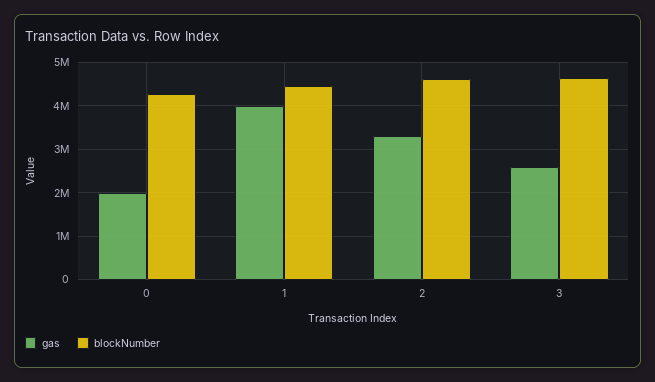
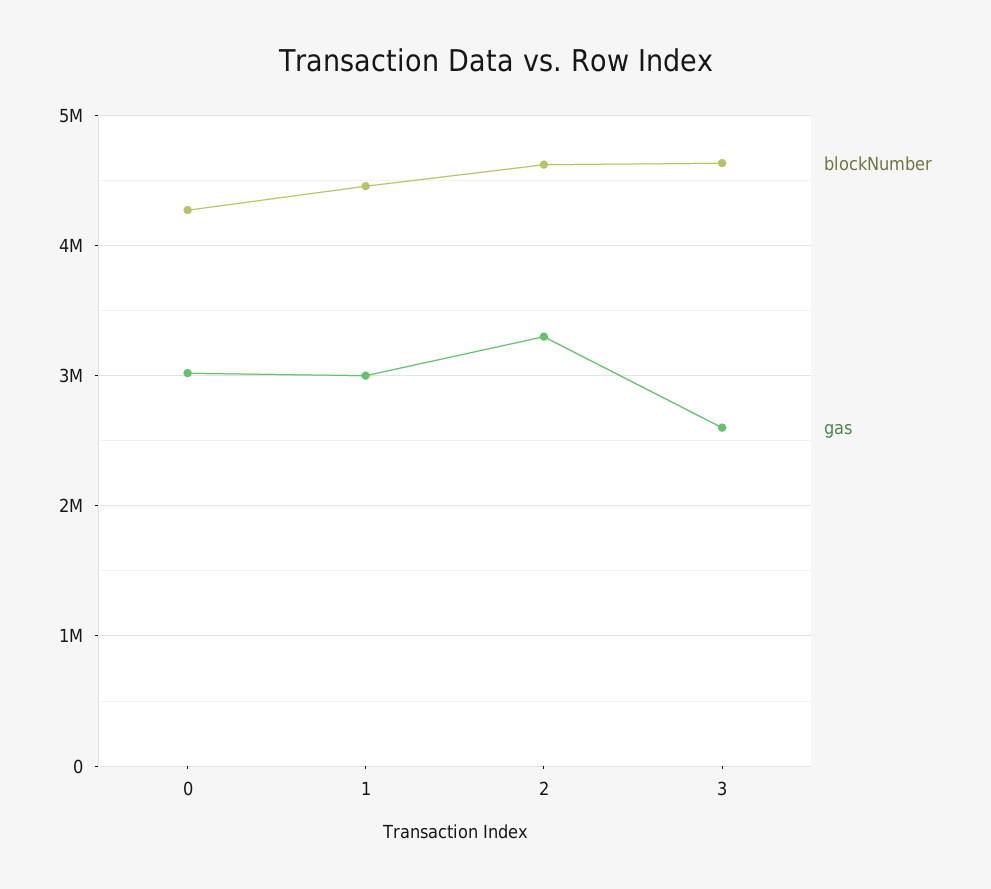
gas, 0: 2000000 -> 3000000
gas, 1: 4000000 -> 3000000

